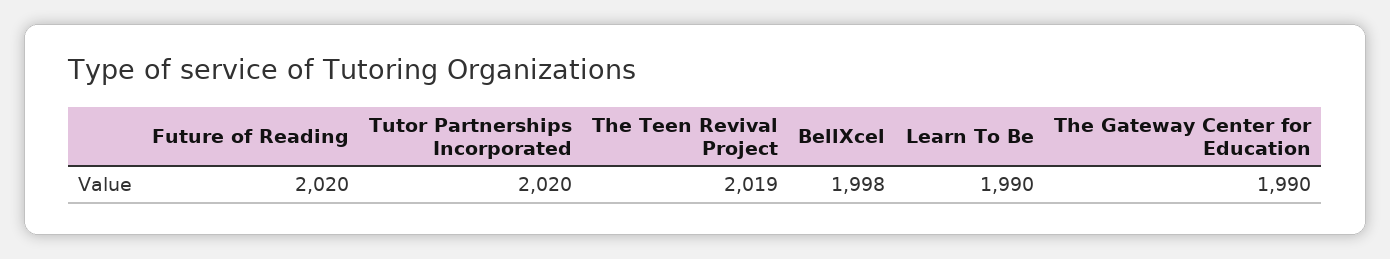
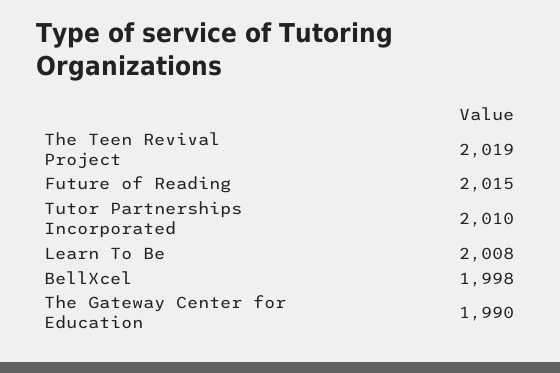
Future of Reading: 2020 -> 2015
Tutor Partnerships Incorporated: 2020 -> 2010
Learn To Be: 1990 -> 2008

